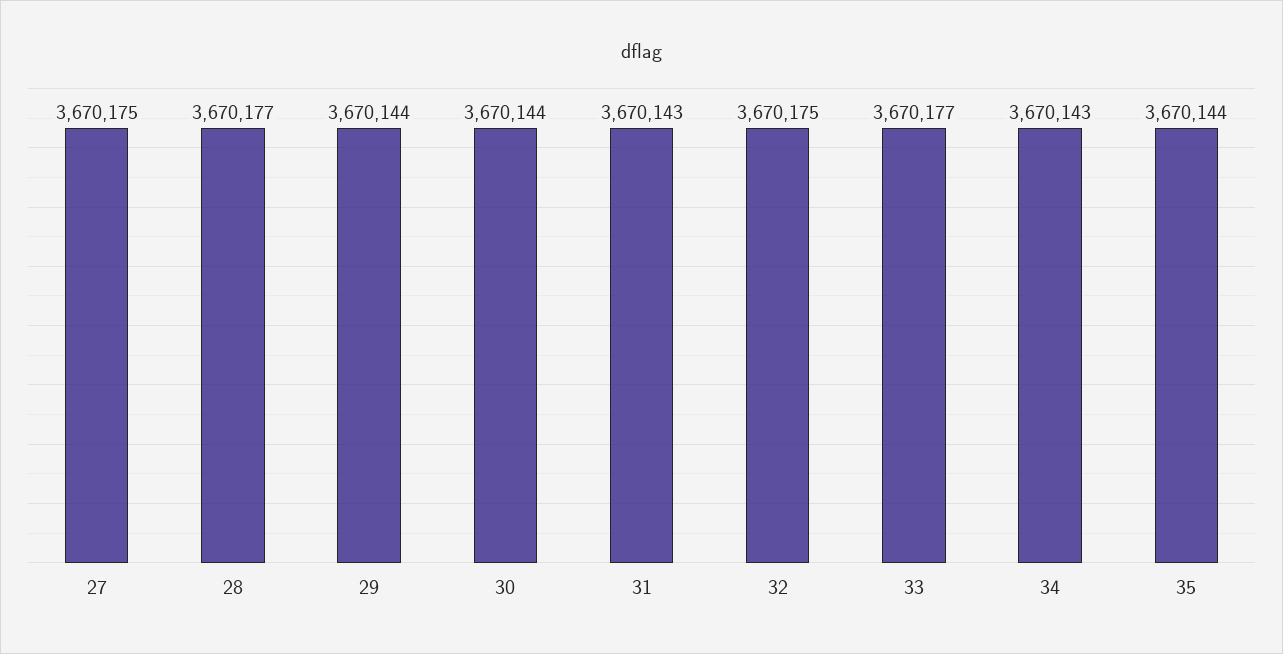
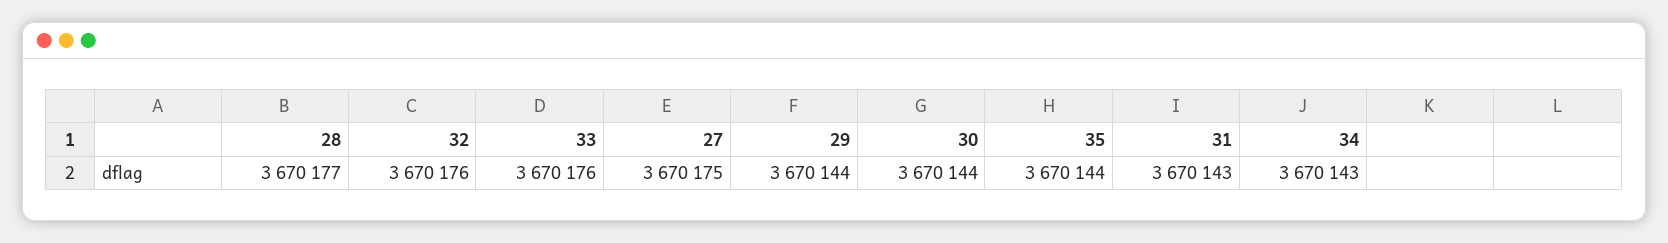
32: 3670175 -> 3670176
33: 3670177 -> 3670176

